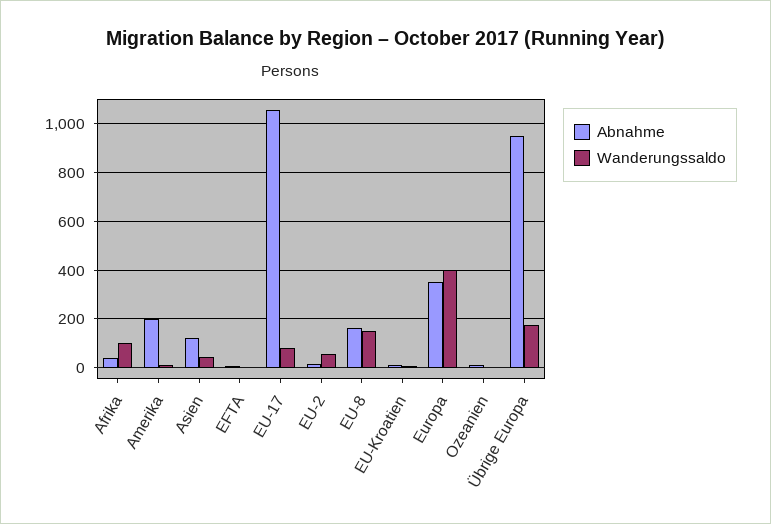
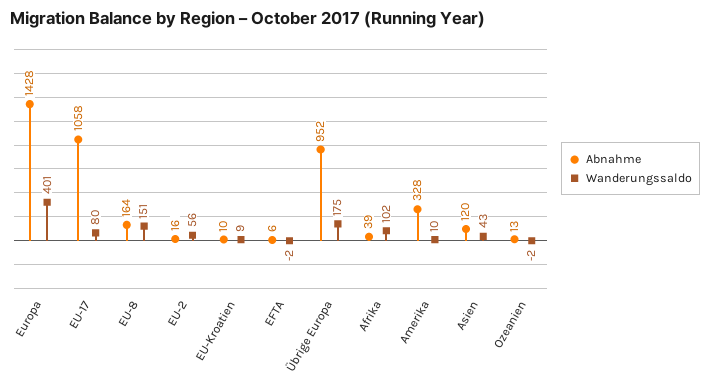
Abnahme, Amerika: 200 -> 328
Abnahme, Europa: 350 -> 1428

